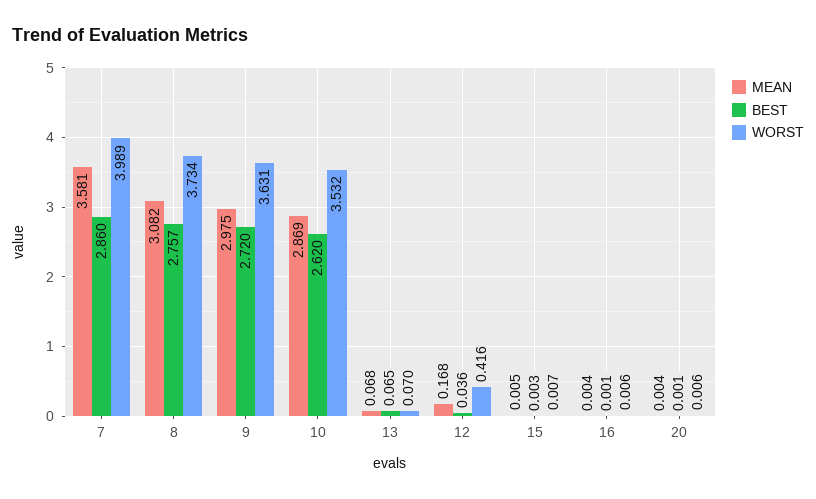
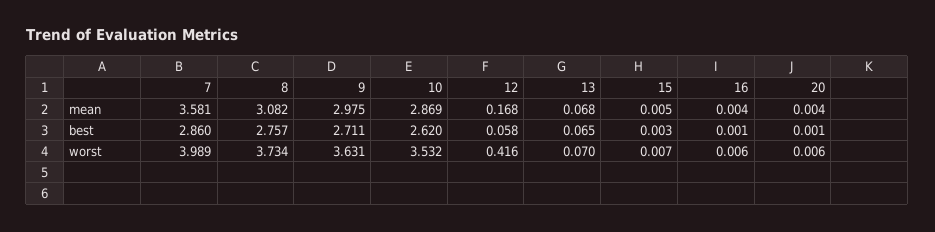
BEST, 9: 2.72 -> 2.711
BEST, 12: 0.036 -> 0.058

